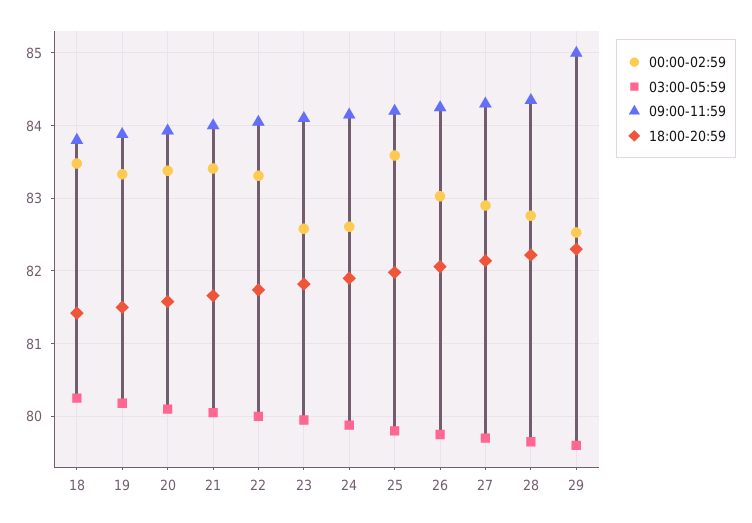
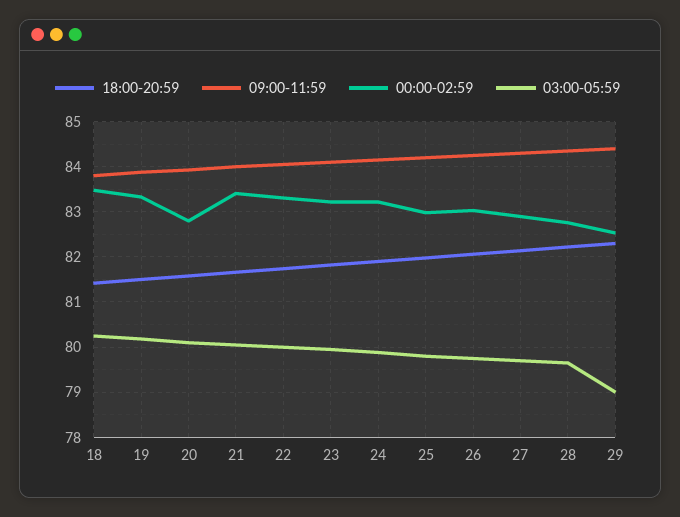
00:00-02:59, 20: 83.4 -> 82.8
00:00-02:59, 23: 82.6 -> 83.2
00:00-02:59, 24: 82.6 -> 83.2
00:00-02:59, 25: 83.6 -> 83
03:00-05:59, 29: 79.6 -> 79
09:00-11:59, 29: 85 -> 84.4

